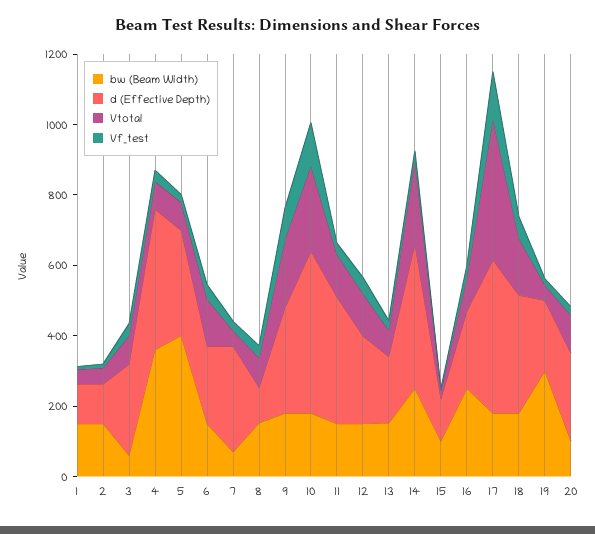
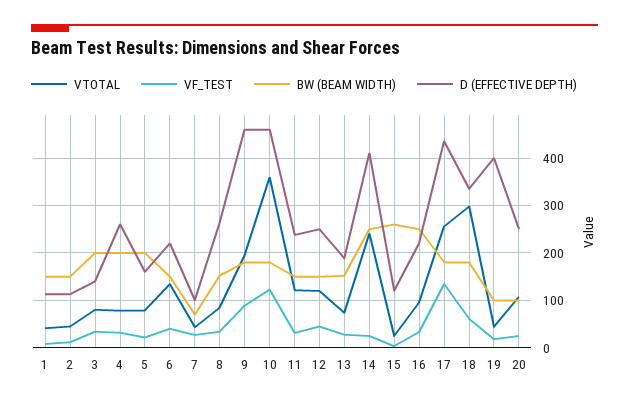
bw (Beam Width), 3: 50 -> 200
d (Effective Depth), 3: 250 -> 140
bw (Beam Width), 4: 350 -> 200
d (Effective Depth), 4: 400 -> 260
bw (Beam Width), 5: 400 -> 200
d (Effective Depth), 5: 300 -> 160
d (Effective Depth), 7: 300 -> 100
d (Effective Depth), 8: 100 -> 260
d (Effective Depth), 9: 300 -> 460
Vtotal, 10: 250 -> 360
d (Effective Depth), 11: 350 -> 240
bw (Beam Width), 15: 100 -> 260
Vtotal, 17: 400 -> 260
Vtotal, 18: 150 -> 300
bw (Beam Width), 19: 300 -> 100
d (Effective Depth), 19: 200 -> 400

